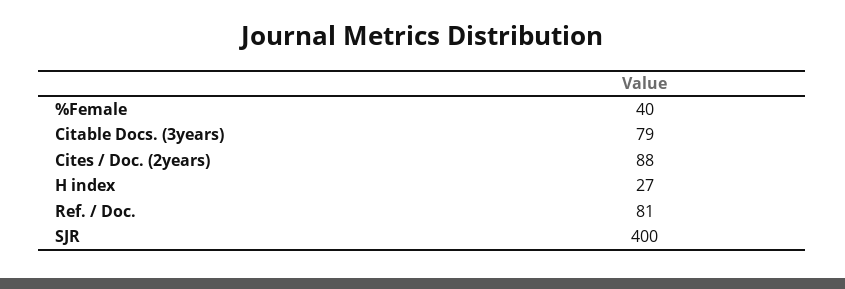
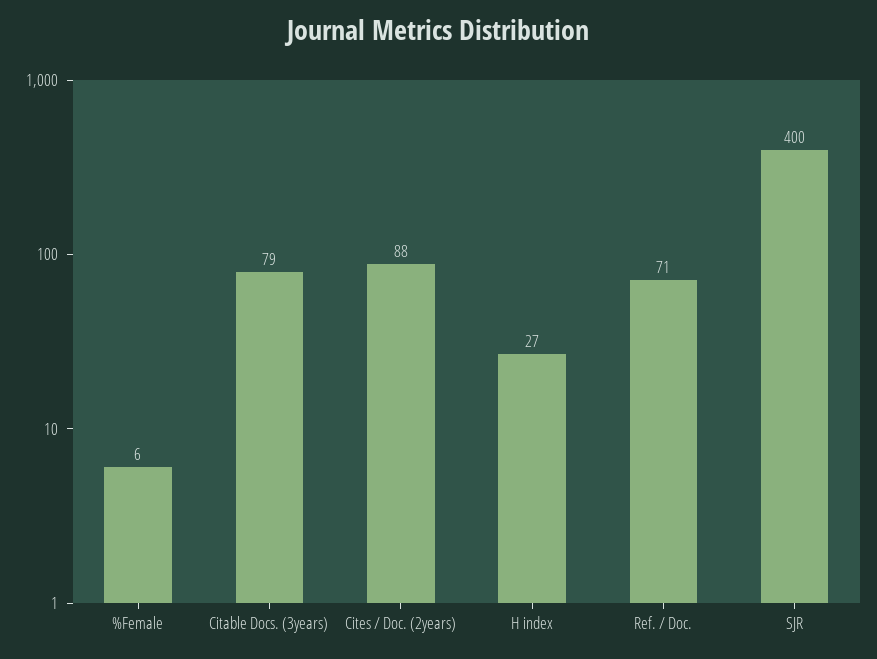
%Female: 40 -> 6
Ref. / Doc.: 81 -> 71

